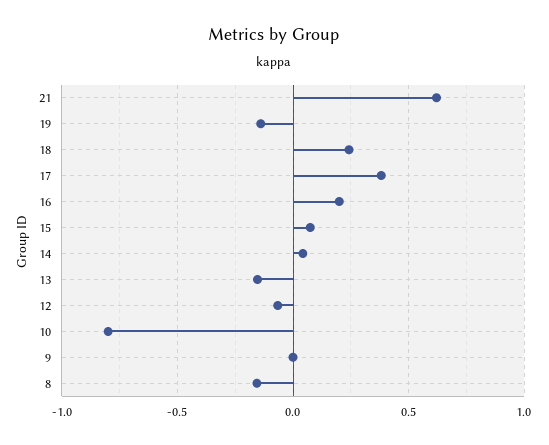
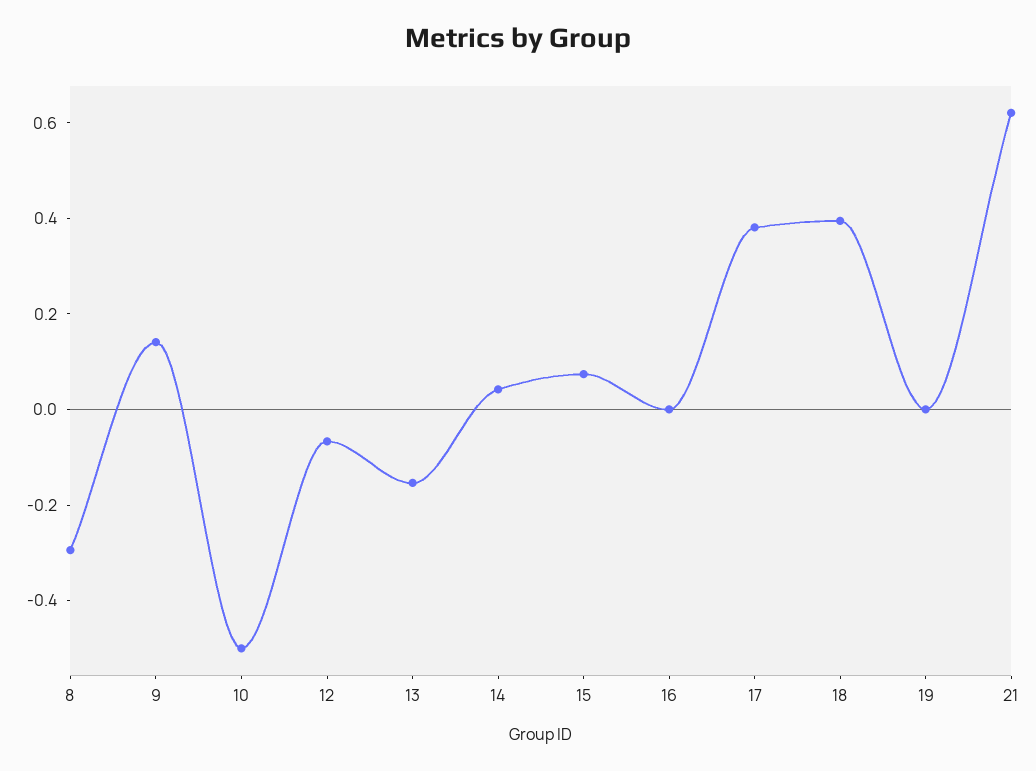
19: -0.15 -> 0
18: 0.25 -> 0.4
16: 0.2 -> 0
10: -0.8 -> -0.5
9: 0 -> 0.15
8: -0.15 -> -0.3

